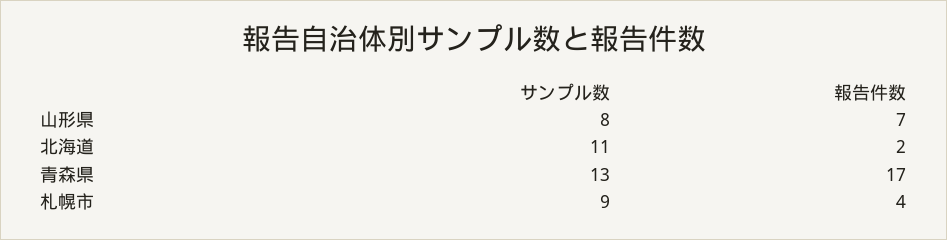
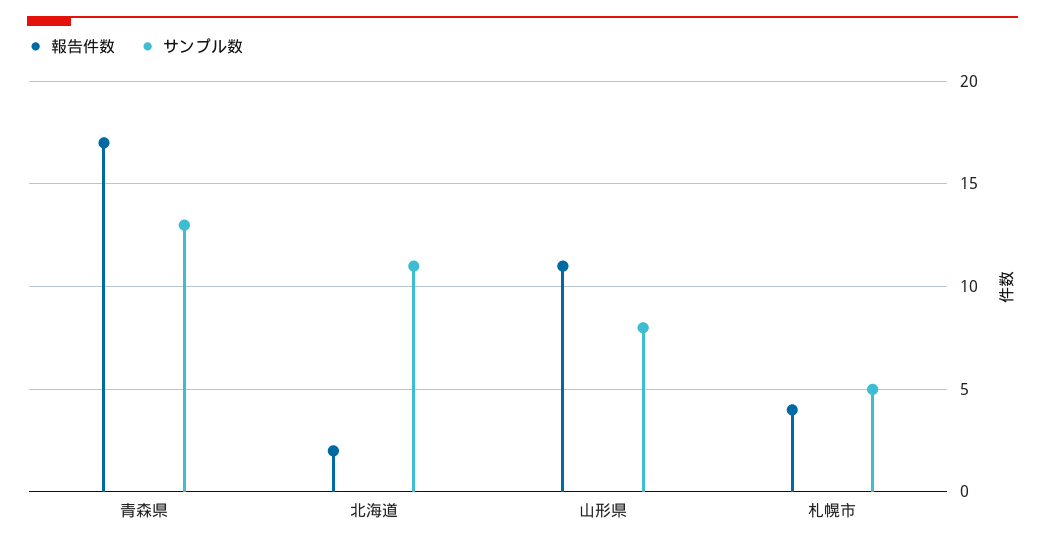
報告件数, 山形県: 7 -> 11
サンプル数, 札幌市: 9 -> 5

